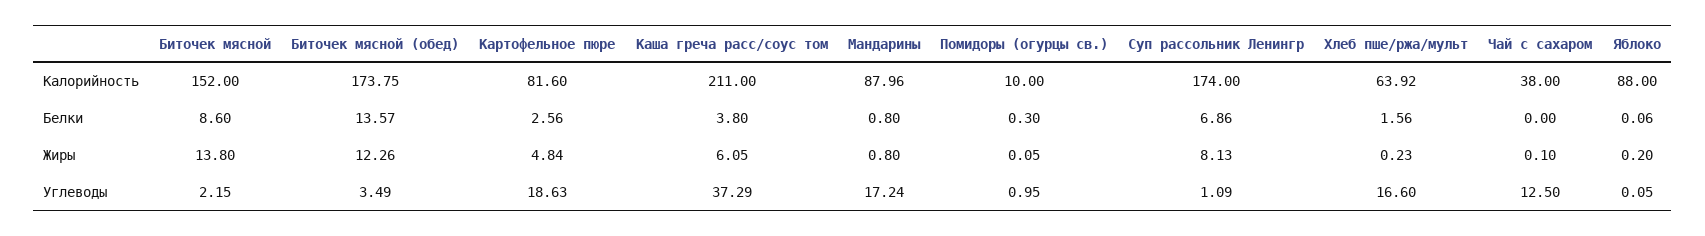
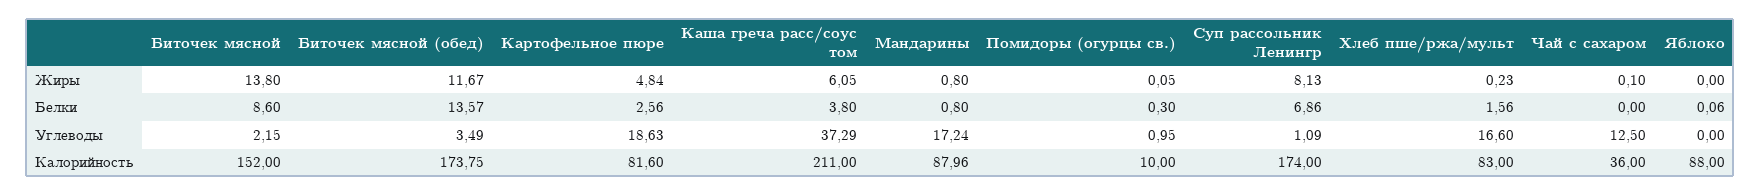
Хлеб пше/ржа/мульт, Калорийность: 63.92 -> 83
Чай с сахаром, Калорийность: 38 -> 36
Биточек мясной (обед), Жиры: 12.26 -> 11.67
Яблоко, Жиры: 0.2 -> 0
Яблоко, Углеводы: 0.05 -> 0

